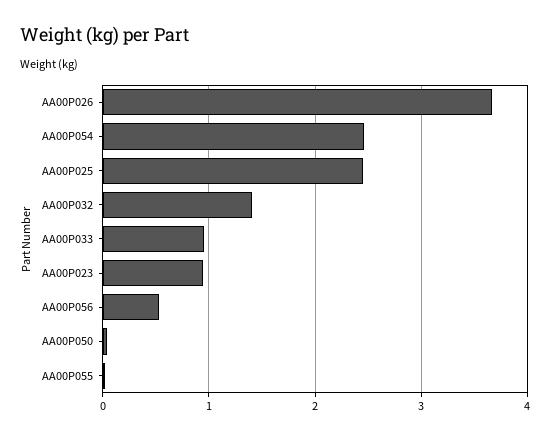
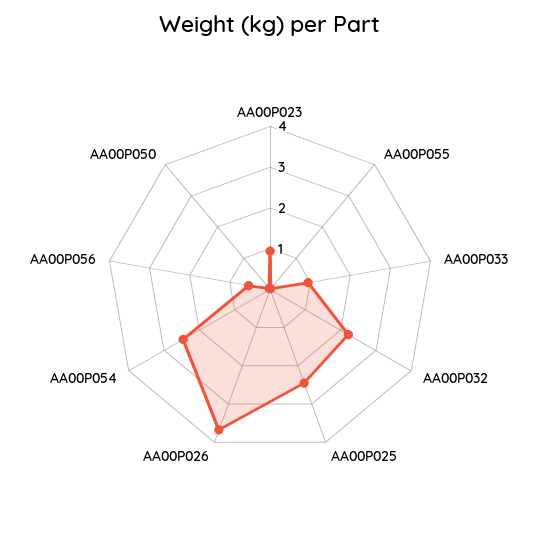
AA00P032: 1.4 -> 2.2

